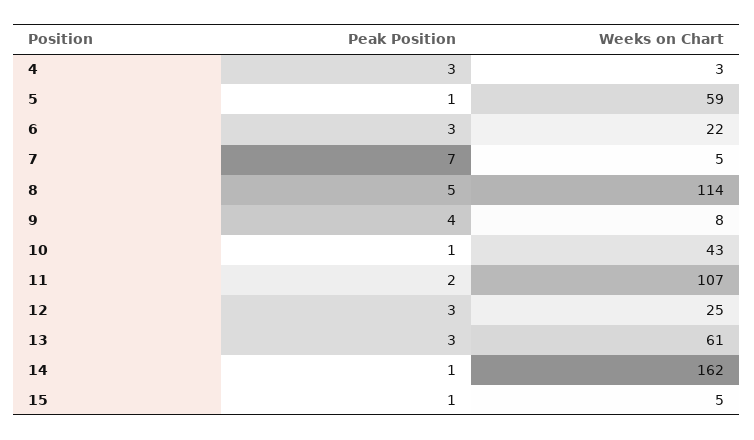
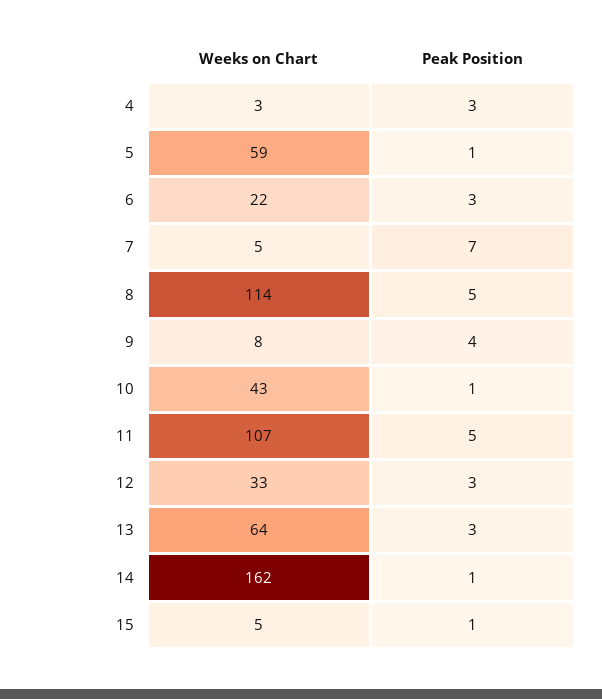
Peak Position, 11: 2 -> 5
Weeks on Chart, 12: 25 -> 33
Weeks on Chart, 13: 61 -> 64

